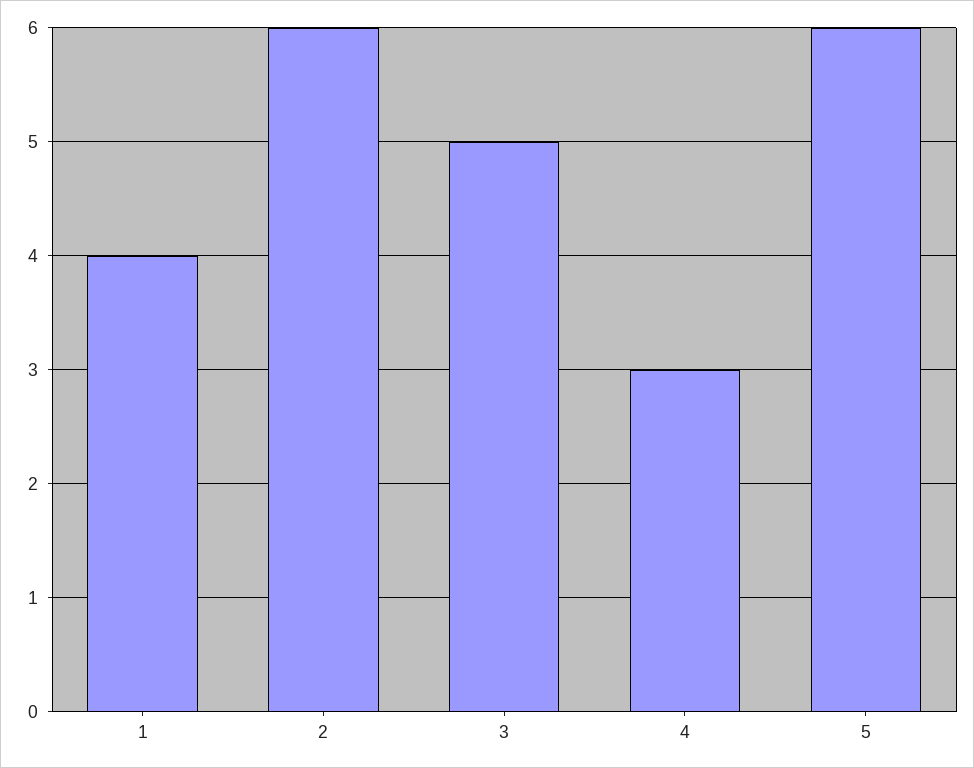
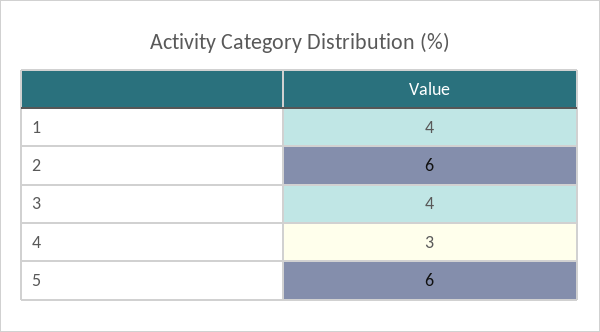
3: 5 -> 4

